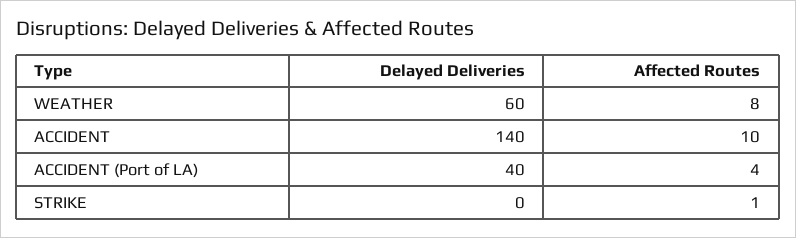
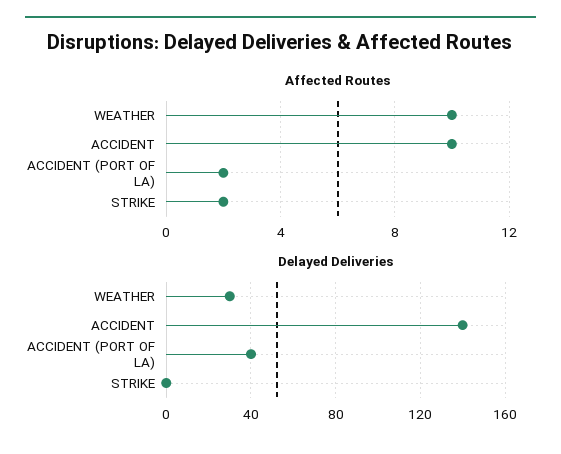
Delayed Deliveries, WEATHER: 60 -> 30
Affected Routes, WEATHER: 8 -> 10
Affected Routes, ACCIDENT (Port of LA): 4 -> 2
Affected Routes, STRIKE: 1 -> 2

